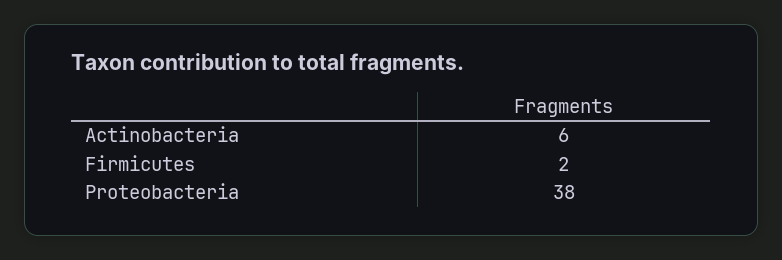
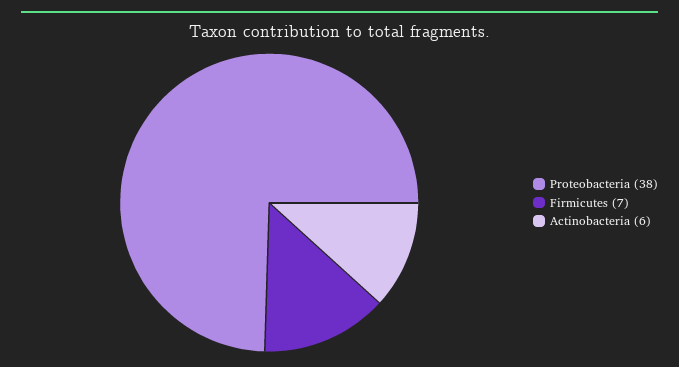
Firmicutes: 2 -> 7

